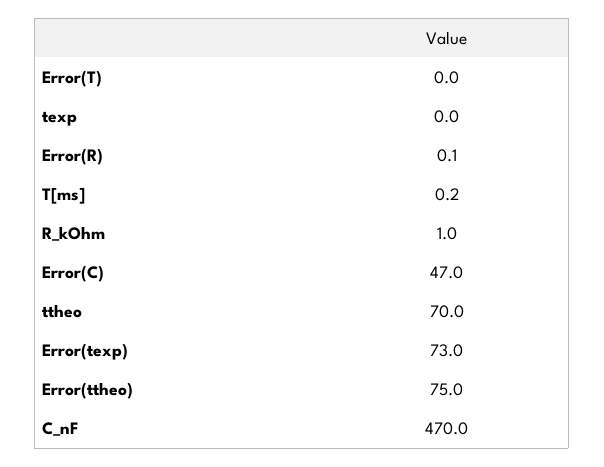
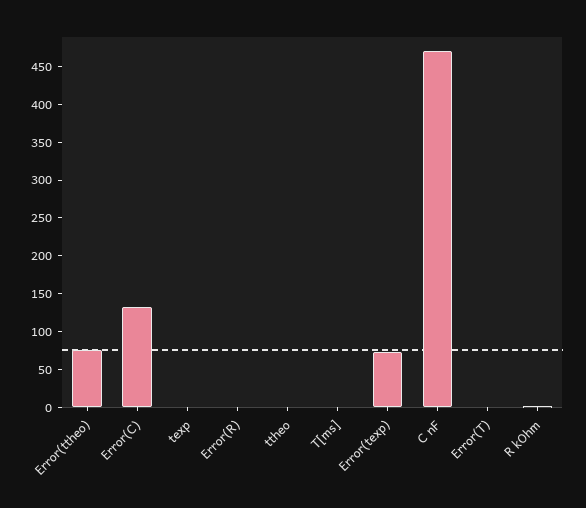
Error(C): 47 -> 125
ttheo: 70 -> 0

